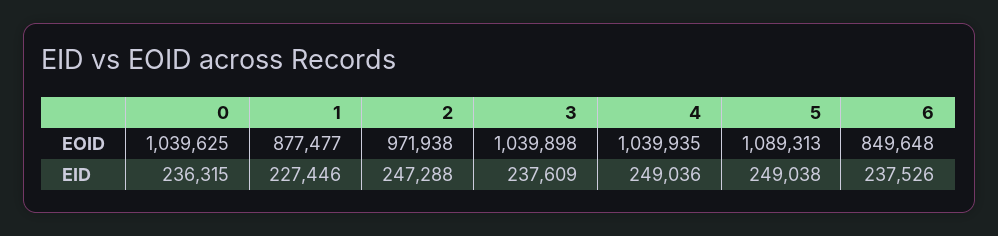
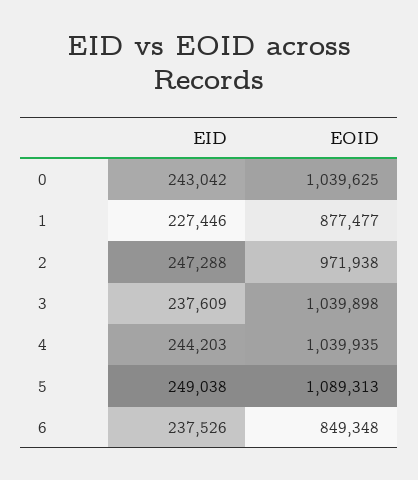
6, EOID: 849648 -> 849348
0, EID: 236315 -> 243042
4, EID: 249036 -> 244203

